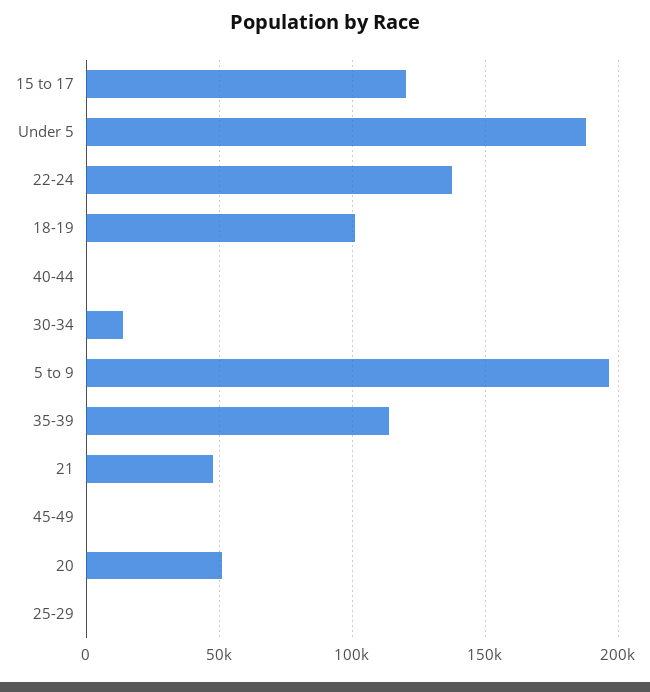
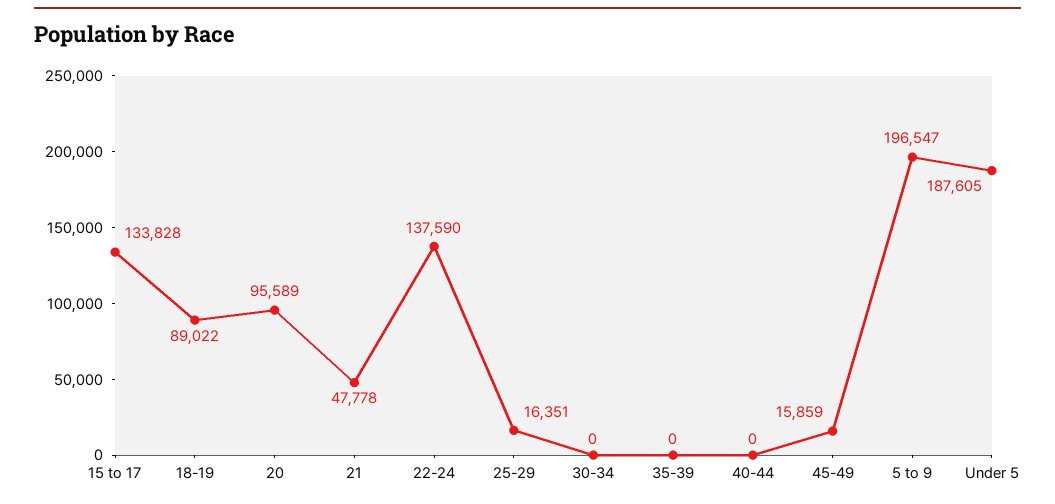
15 to 17: 120000 -> 133828
18-19: 100000 -> 89022
30-34: 15000 -> 0
35-39: 115000 -> 0
45-49: 0 -> 15859
20: 50000 -> 95589
25-29: 0 -> 16351

